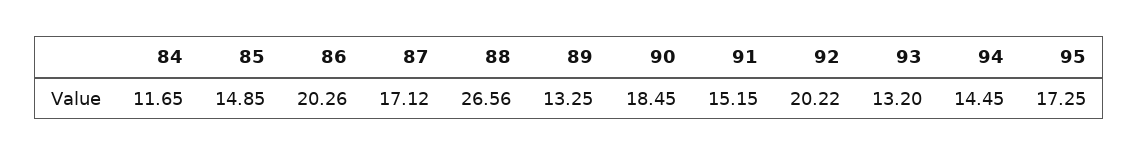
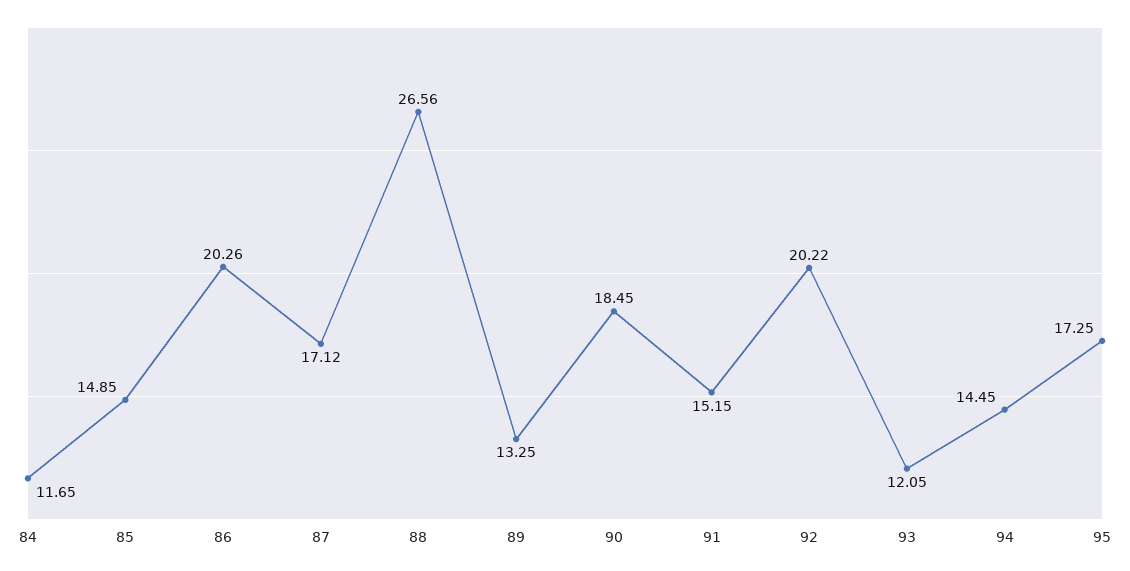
93: 13.2 -> 12.05

